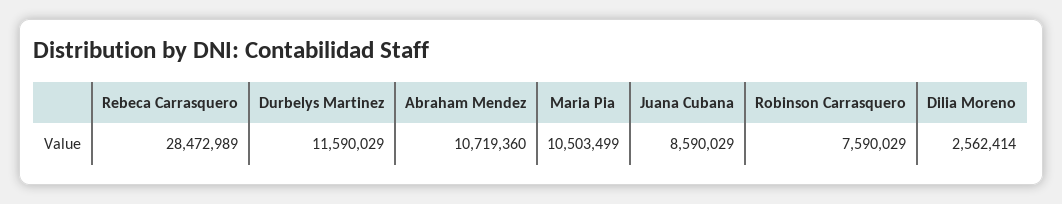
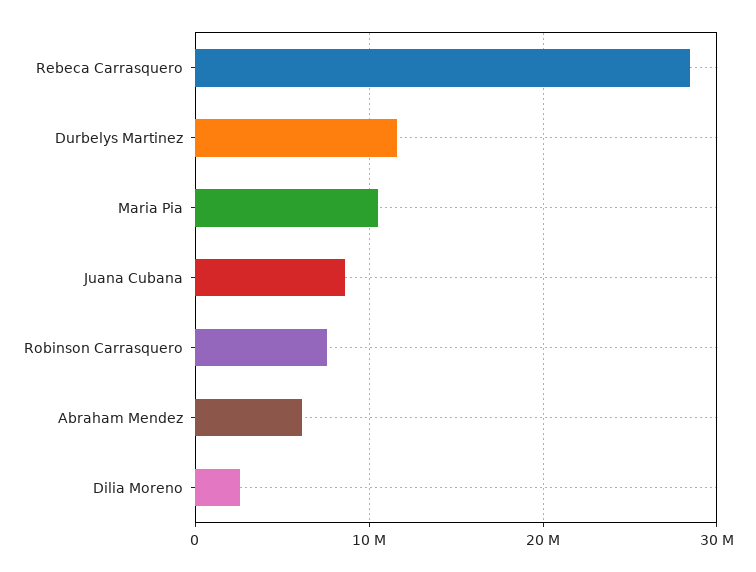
Abraham Mendez: 10719360 -> 6000000

